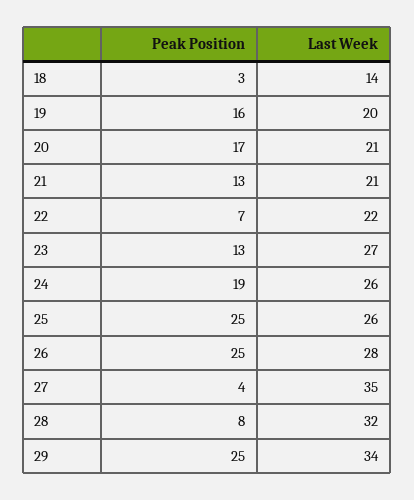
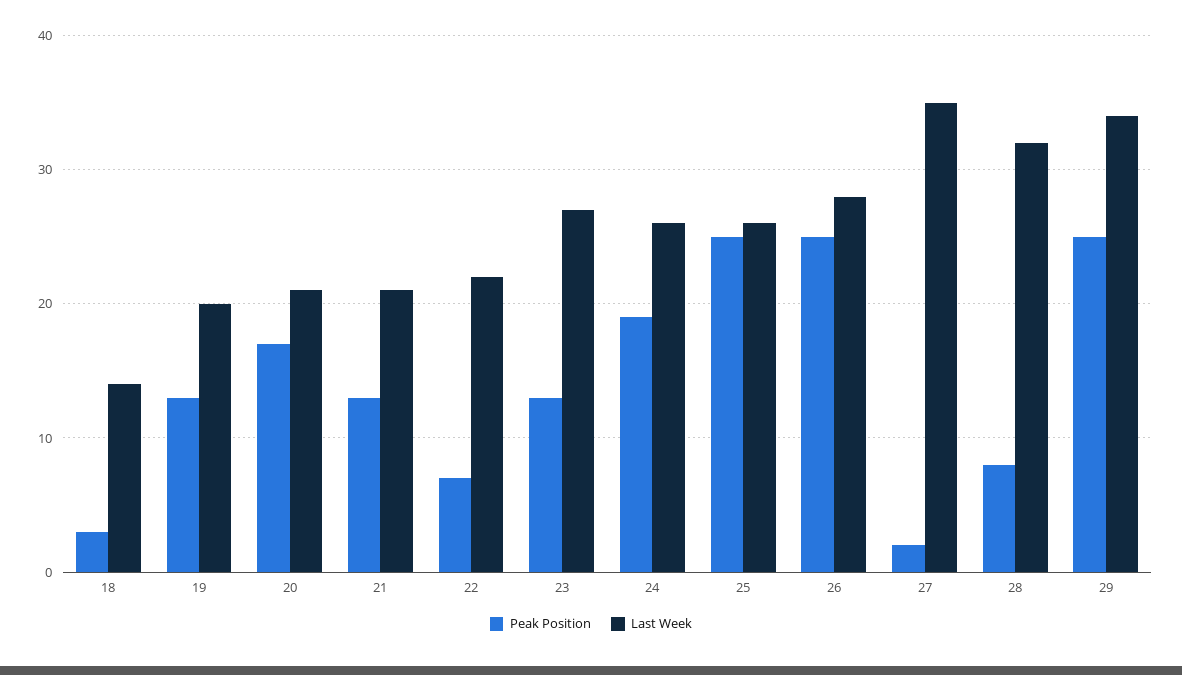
Peak Position, 19: 16 -> 13
Peak Position, 27: 4 -> 2

